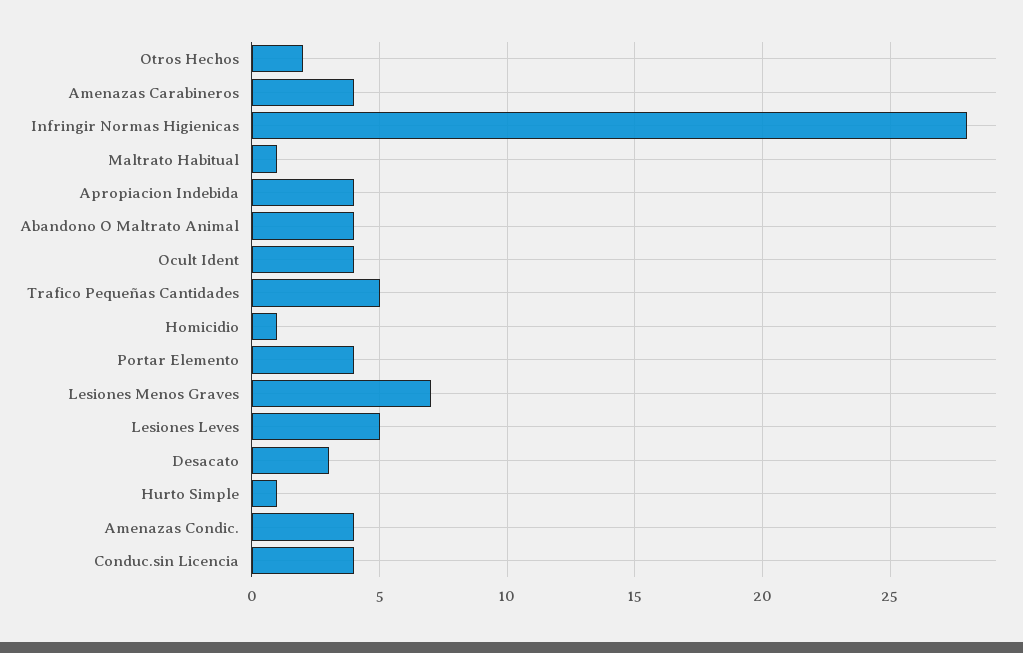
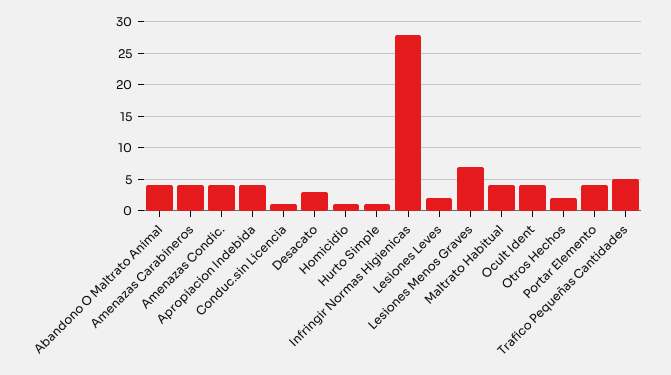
Maltrato Habitual: 1 -> 4
Lesiones Leves: 5 -> 2
Conduc.sin Licencia: 4 -> 1

